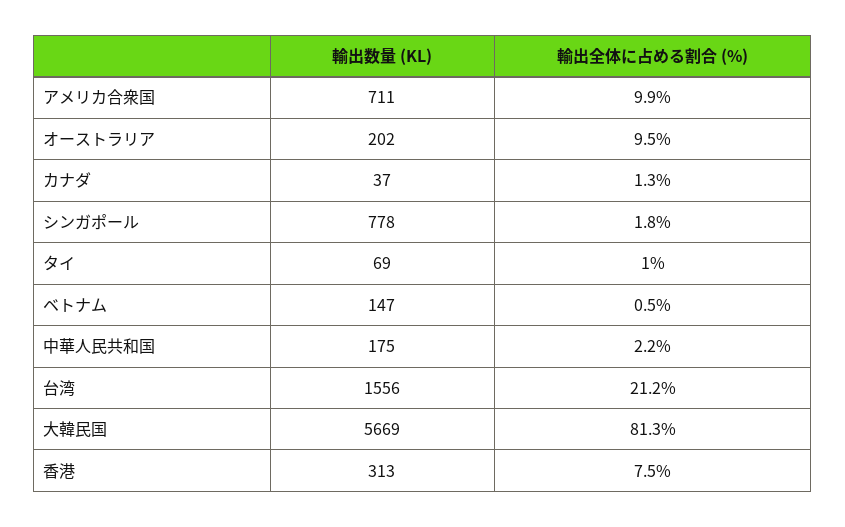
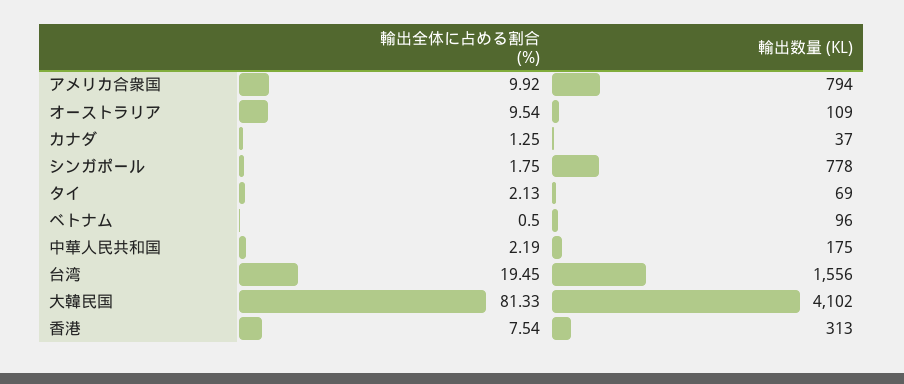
輸出数量 (KL), アメリカ合衆国: 711 -> 794
輸出数量 (KL), オーストラリア: 202 -> 109
輸出全体に占める割合 (%), タイ: 1 -> 2.13
輸出数量 (KL), ベトナム: 147 -> 96
輸出全体に占める割合 (%), 台湾: 21.2 -> 19.45
輸出数量 (KL), 大韓民国: 5669 -> 4102

